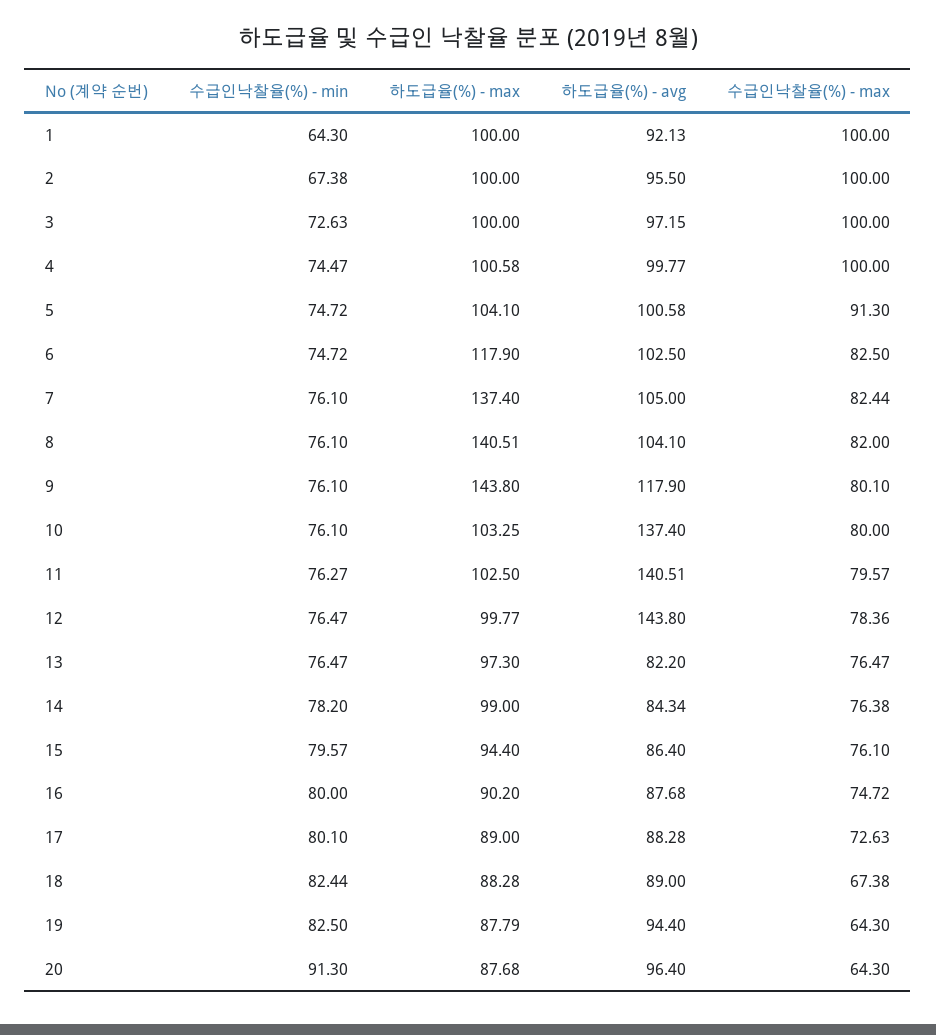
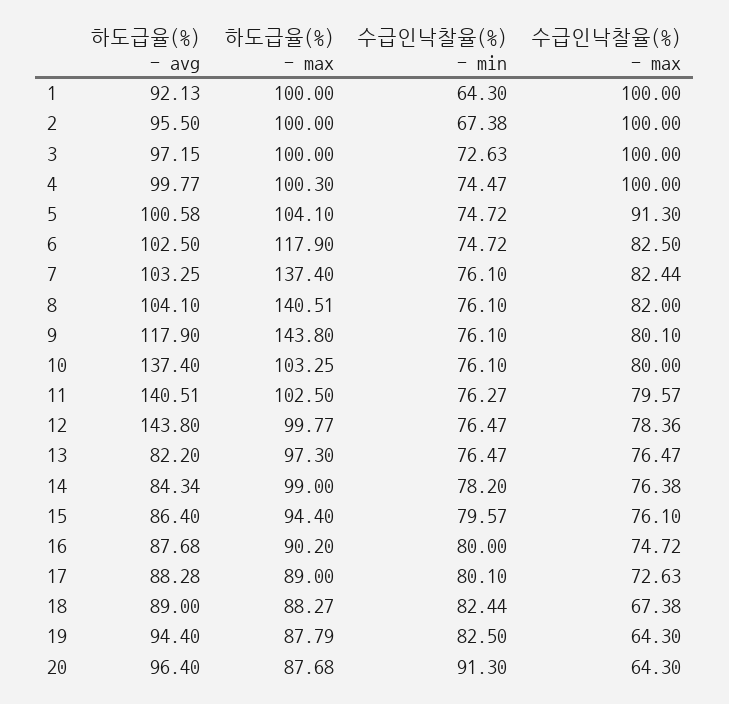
하도급율(%) - max, 4: 100.58 -> 100.3
하도급율(%) - avg, 7: 105 -> 103.25
하도급율(%) - max, 18: 88.28 -> 88.27

